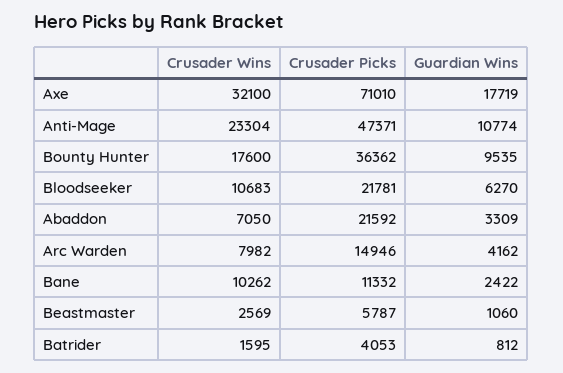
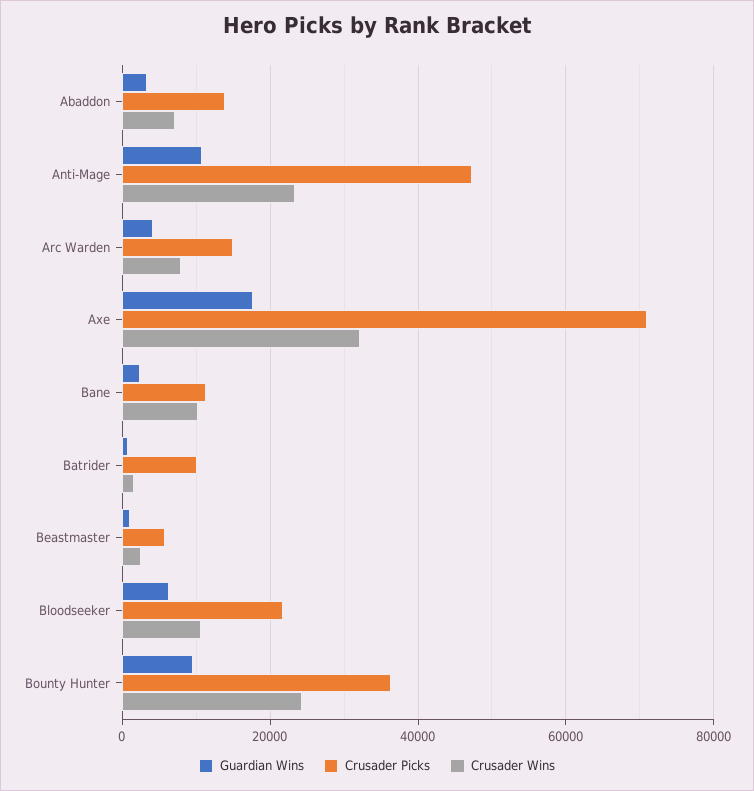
Crusader Wins, Bounty Hunter: 17600 -> 24000
Crusader Picks, Abaddon: 21592 -> 14000
Crusader Picks, Batrider: 4053 -> 10000

